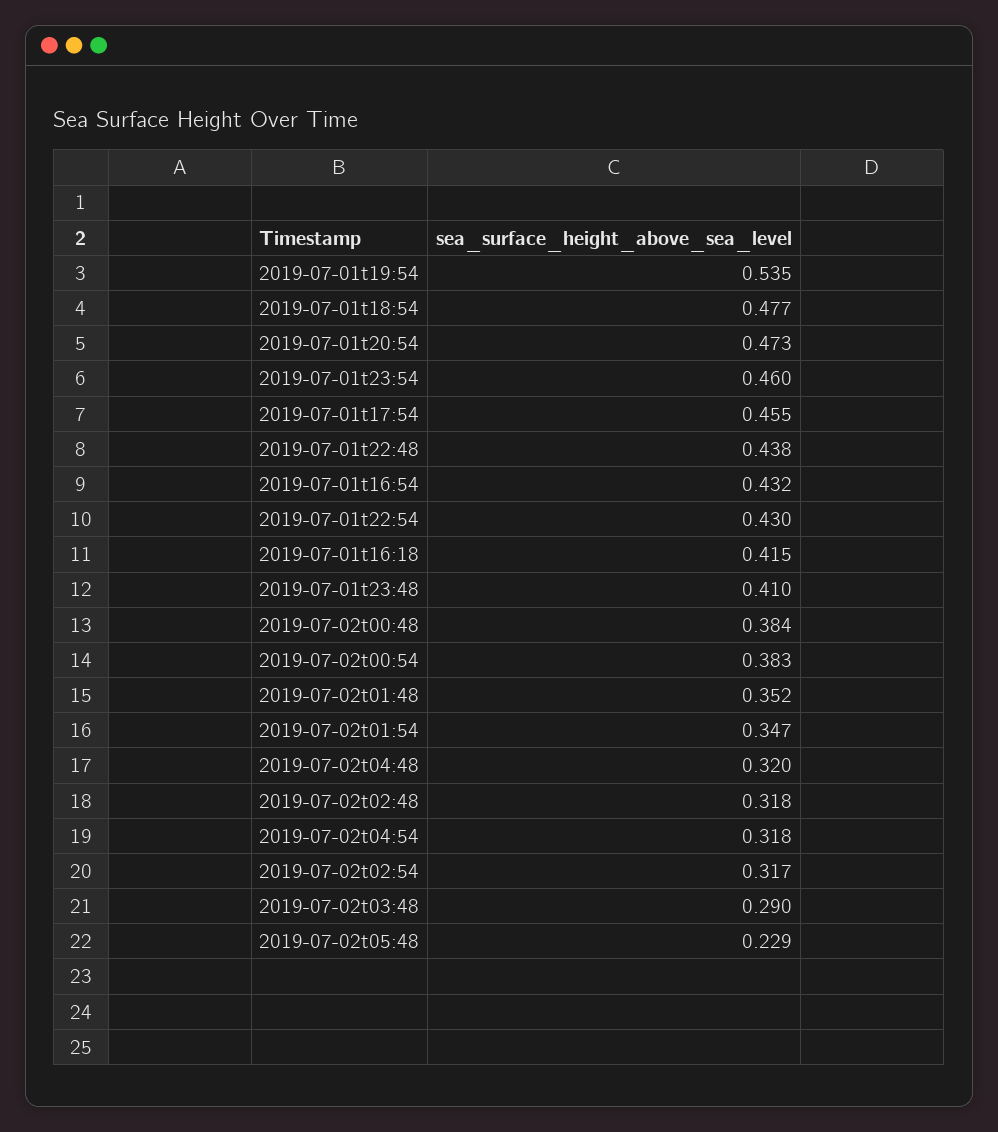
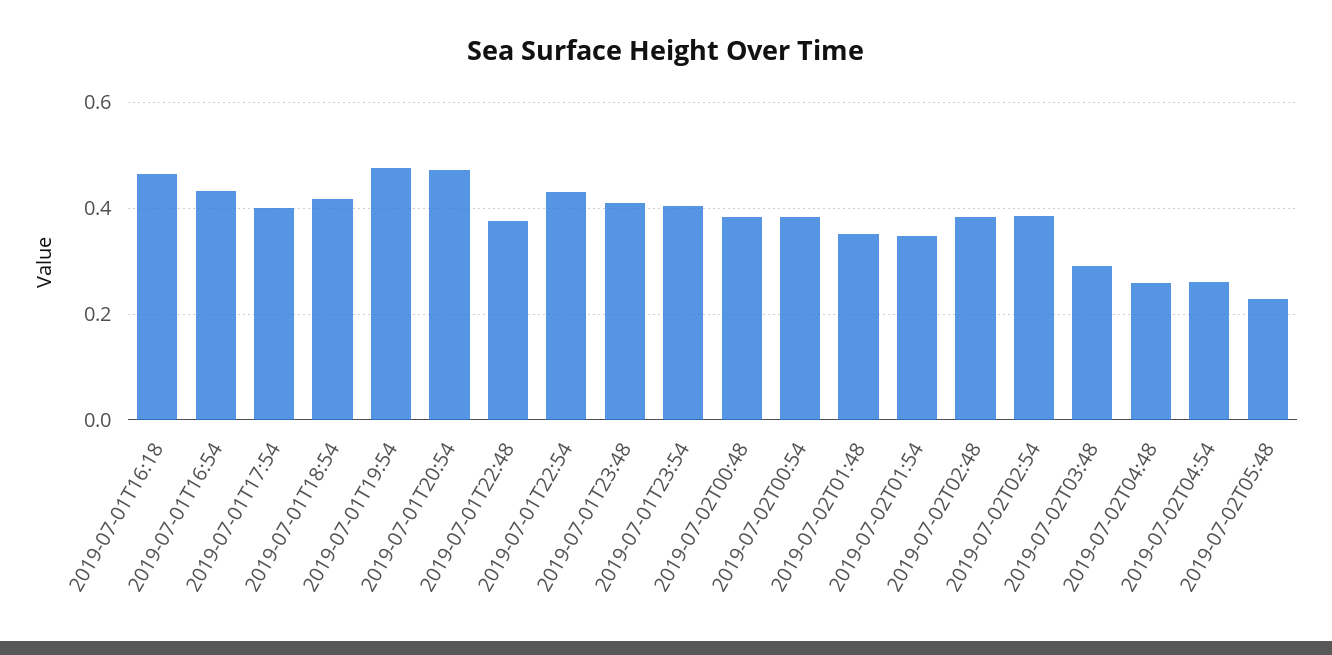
2019-07-01t19:54: 0.535 -> 0.48
2019-07-01t18:54: 0.477 -> 0.42
2019-07-01t23:54: 0.46 -> 0.4
2019-07-01t17:54: 0.455 -> 0.4
2019-07-01t22:48: 0.438 -> 0.38
2019-07-01t16:18: 0.415 -> 0.46
2019-07-02t04:48: 0.32 -> 0.26
2019-07-02t02:48: 0.318 -> 0.38
2019-07-02t04:54: 0.318 -> 0.26
2019-07-02t02:54: 0.317 -> 0.38

